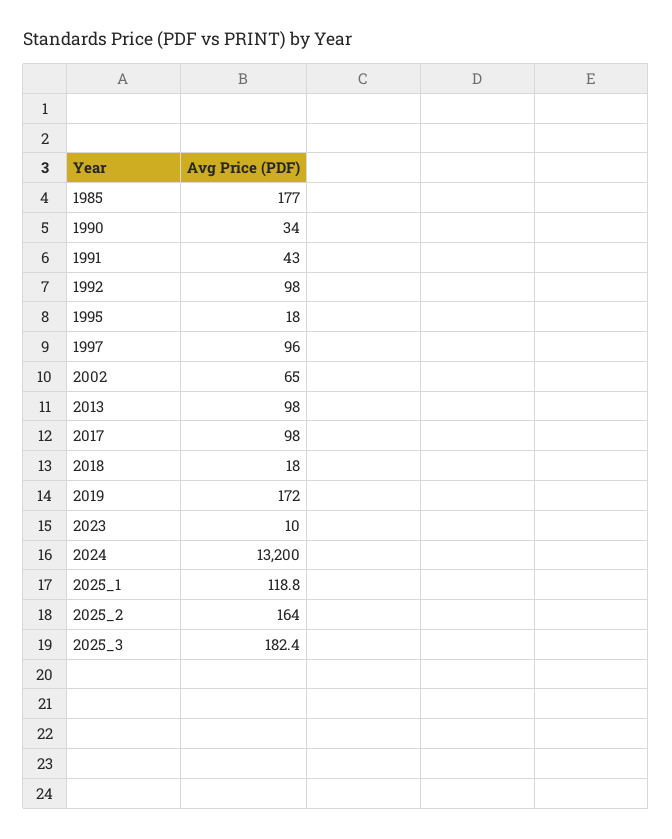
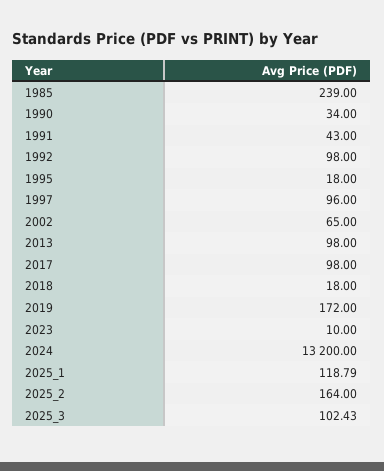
1985: 177 -> 239
2025_3: 182.4 -> 102.43

